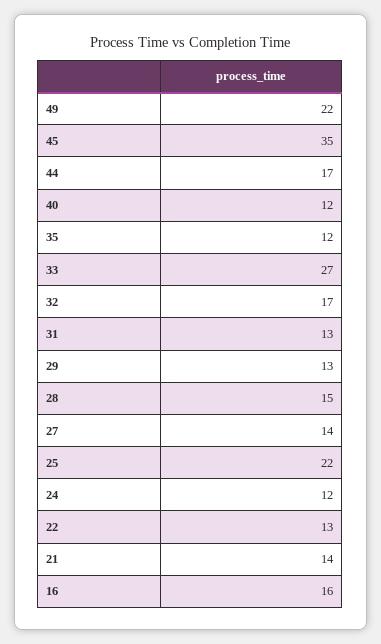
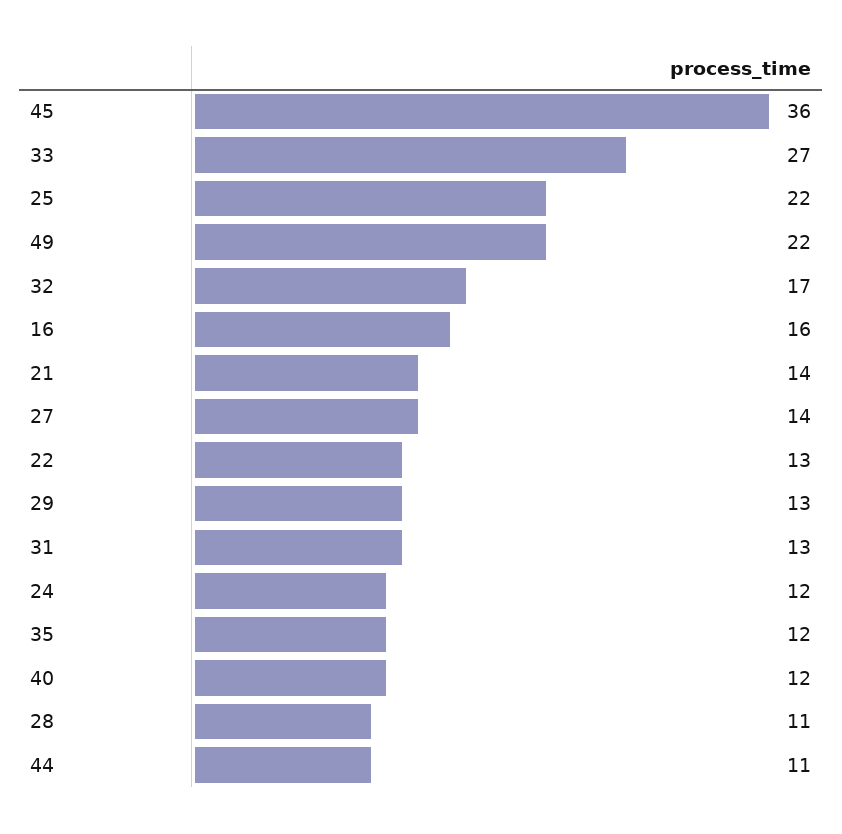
45: 35 -> 36
44: 17 -> 11
28: 15 -> 11

